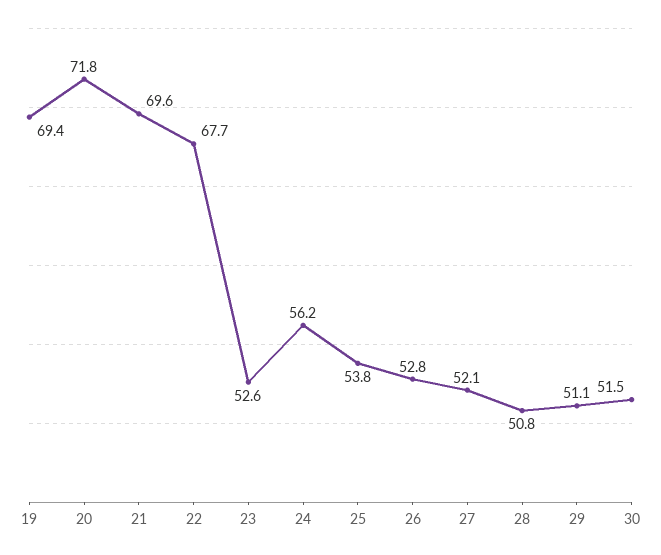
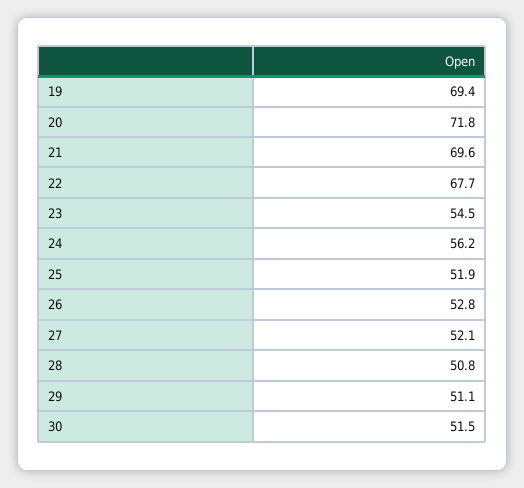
23: 52.6 -> 54.5
25: 53.8 -> 51.9

